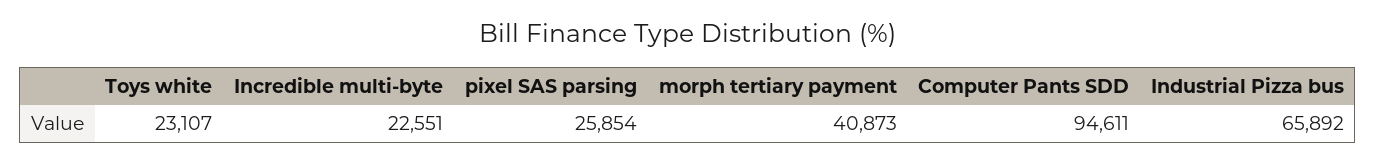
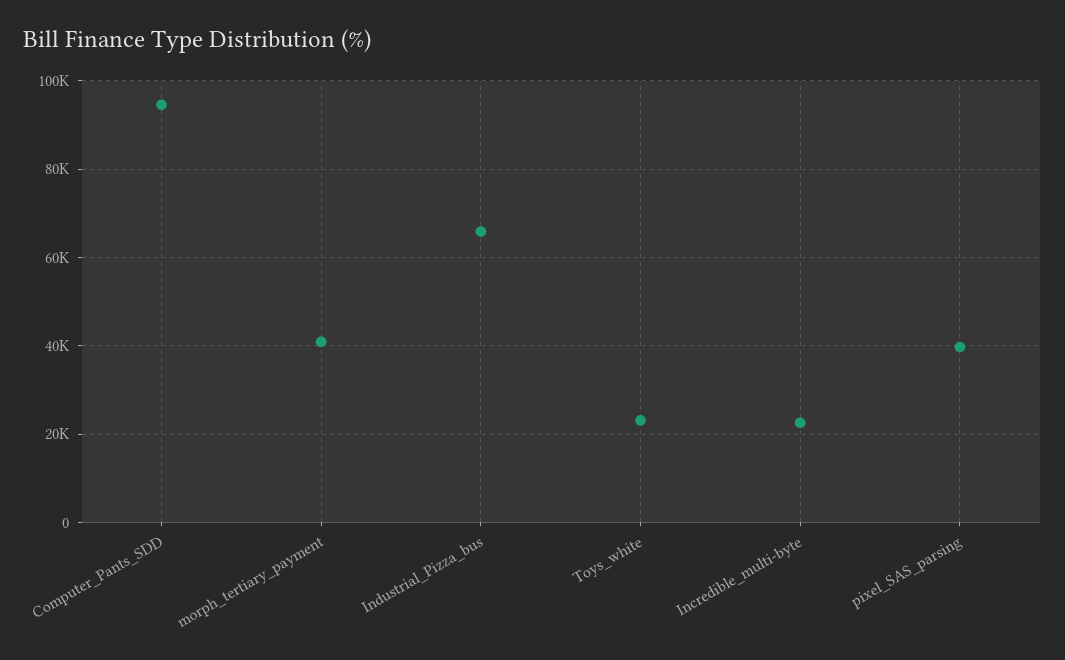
pixel SAS parsing: 25854 -> 40000

